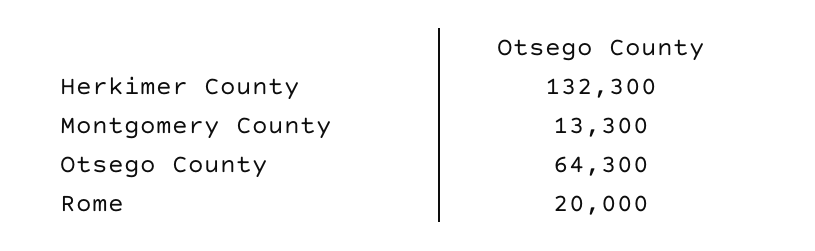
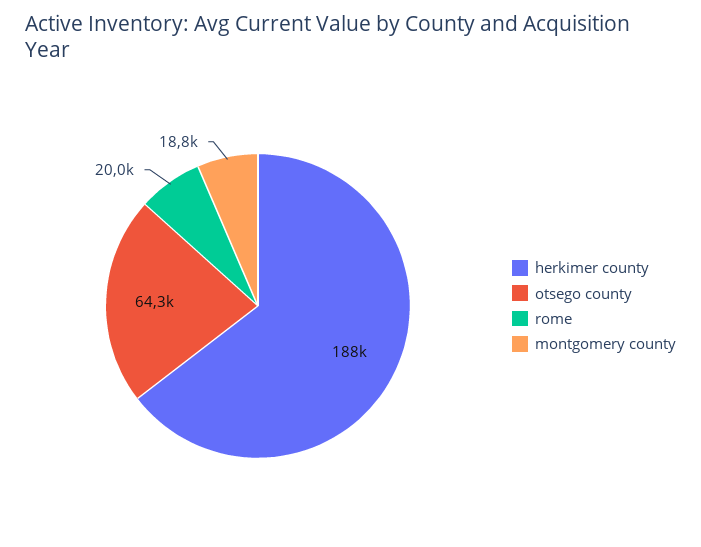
Herkimer County: 132300 -> 188000
Montgomery County: 13300 -> 18800

